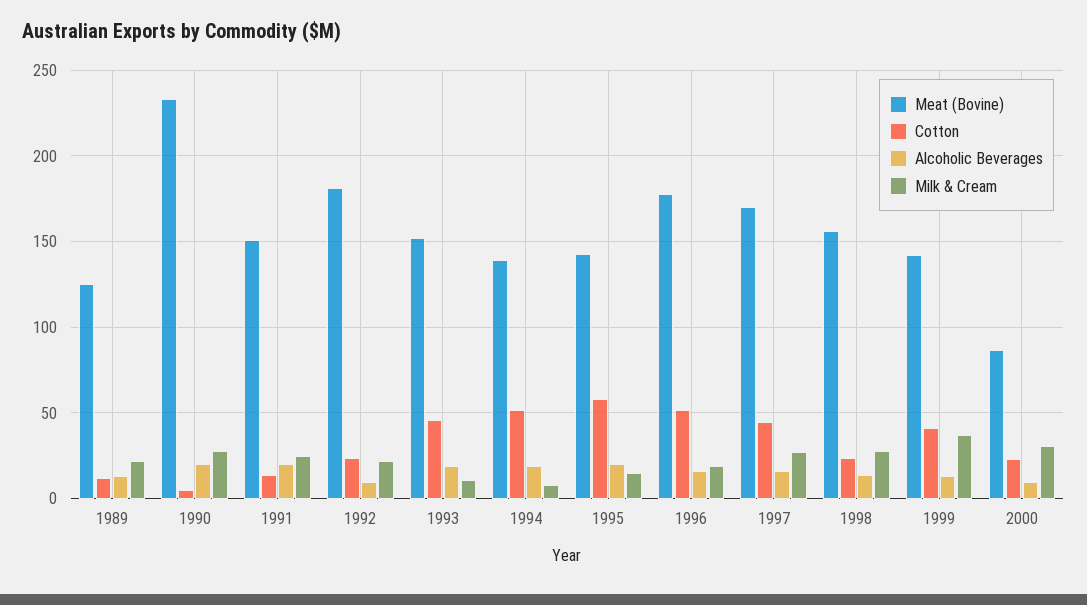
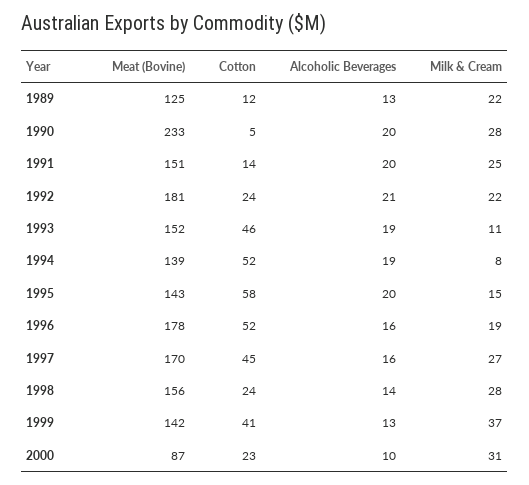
Alcoholic Beverages, 1992: 10 -> 21

